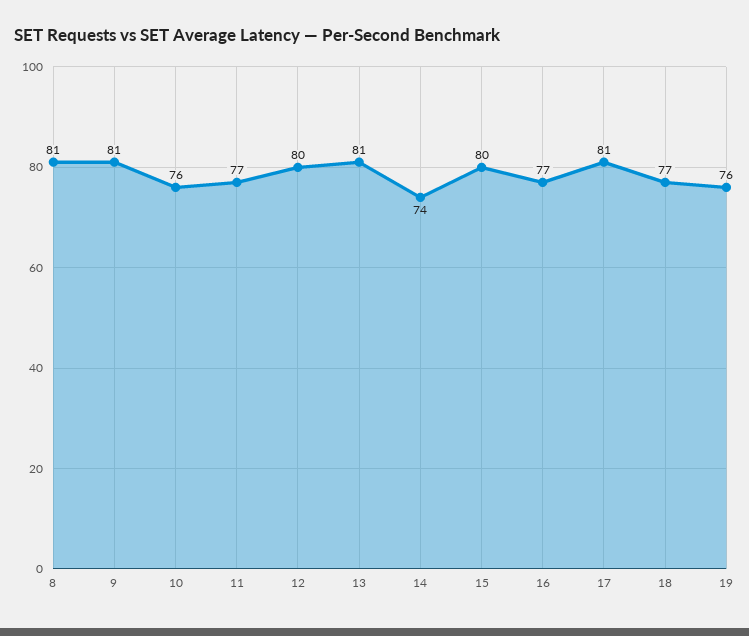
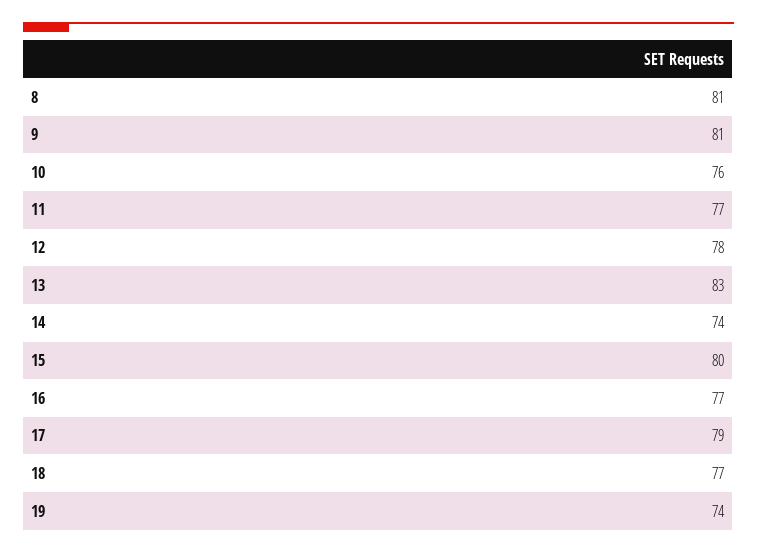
12: 80 -> 78
13: 81 -> 83
17: 81 -> 79
19: 76 -> 74

